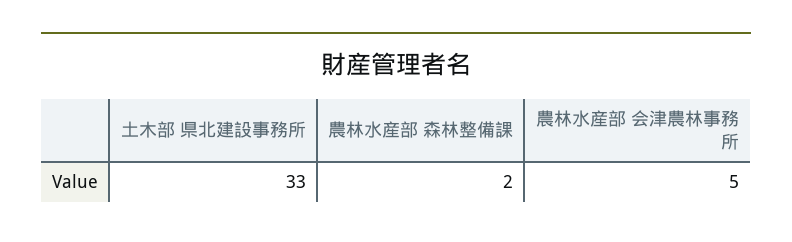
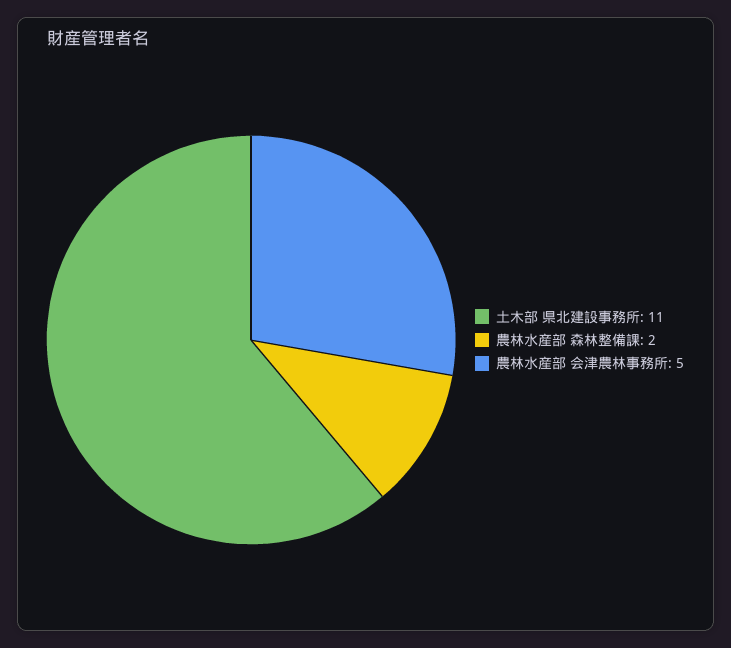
土木部 県北建設事務所: 33 -> 11

